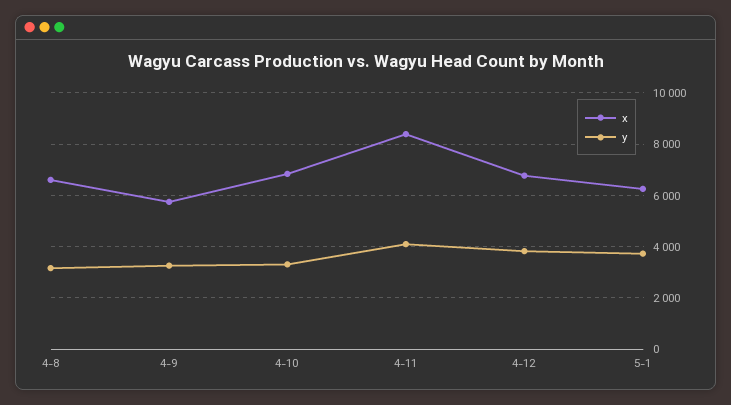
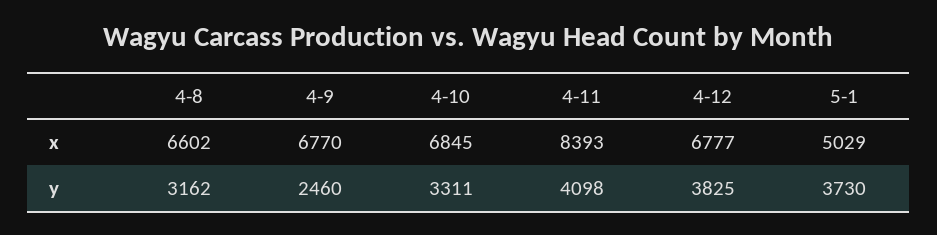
x, 4-9: 5750 -> 6770
y, 4-9: 3250 -> 2460
x, 5-1: 6250 -> 5029

